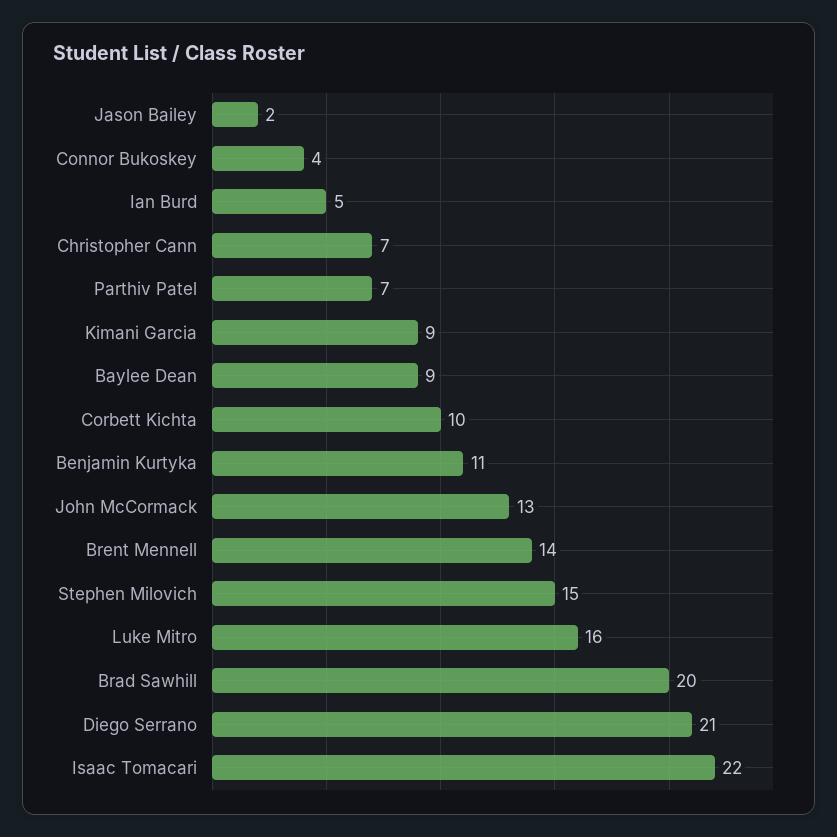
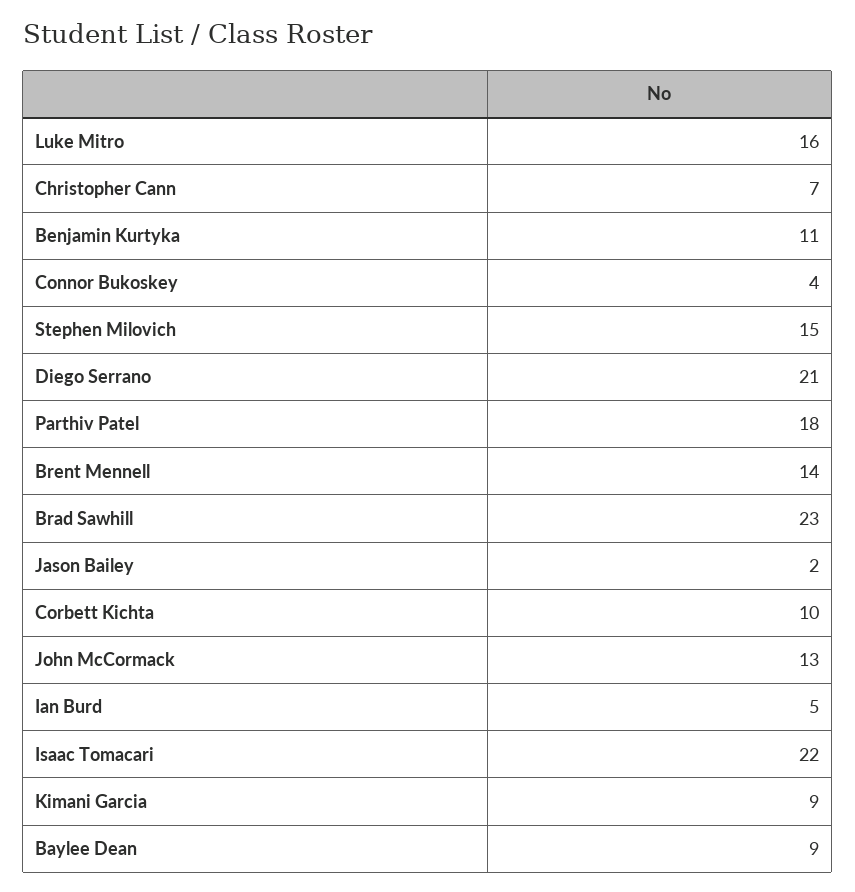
Parthiv Patel: 7 -> 18
Brad Sawhill: 20 -> 23

